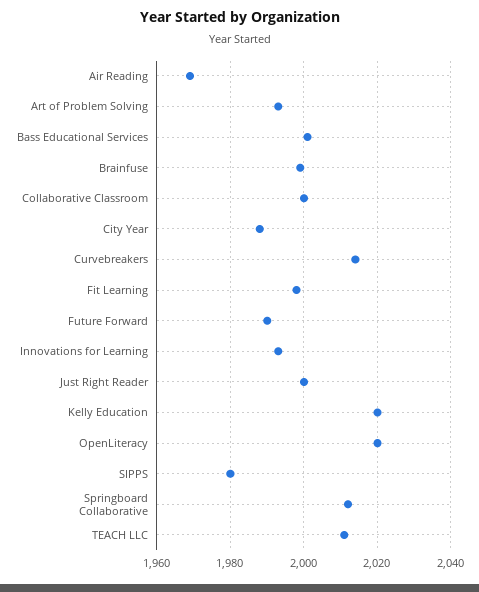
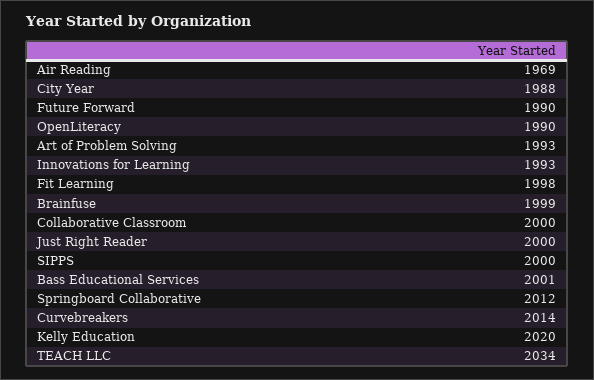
OpenLiteracy: 2020 -> 1990
SIPPS: 1980 -> 2000
TEACH LLC: 2010 -> 2034

